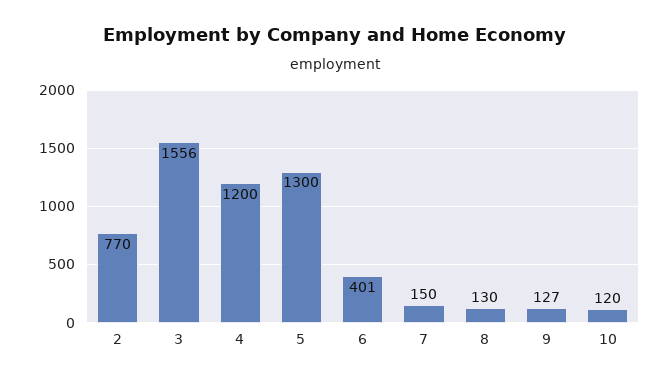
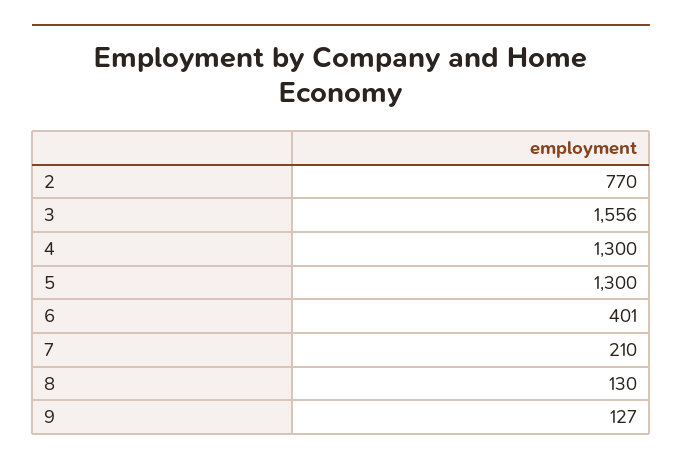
4: 1200 -> 1300
7: 150 -> 210
10: 120 -> none

